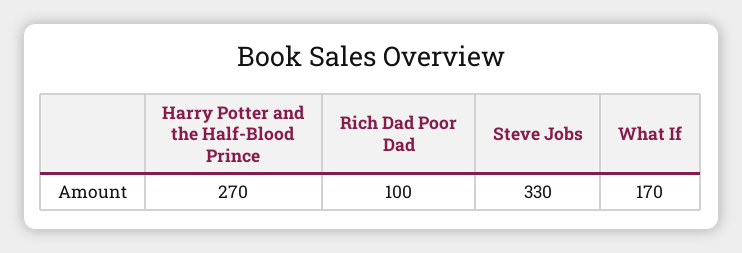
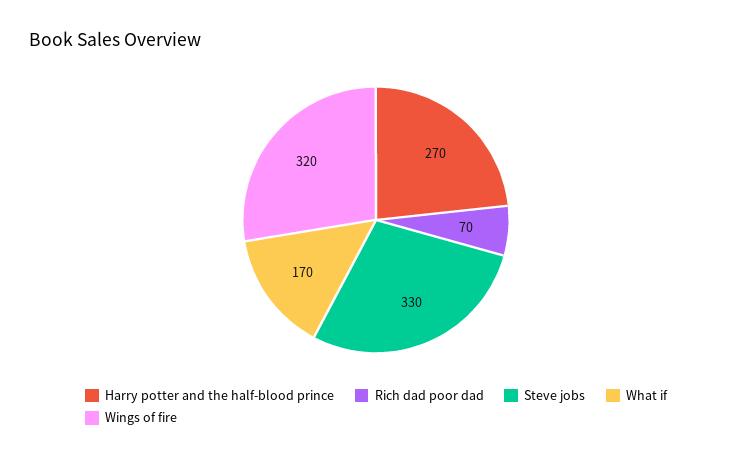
Rich Dad Poor Dad: 100 -> 70
Wings of fire: none -> 320

